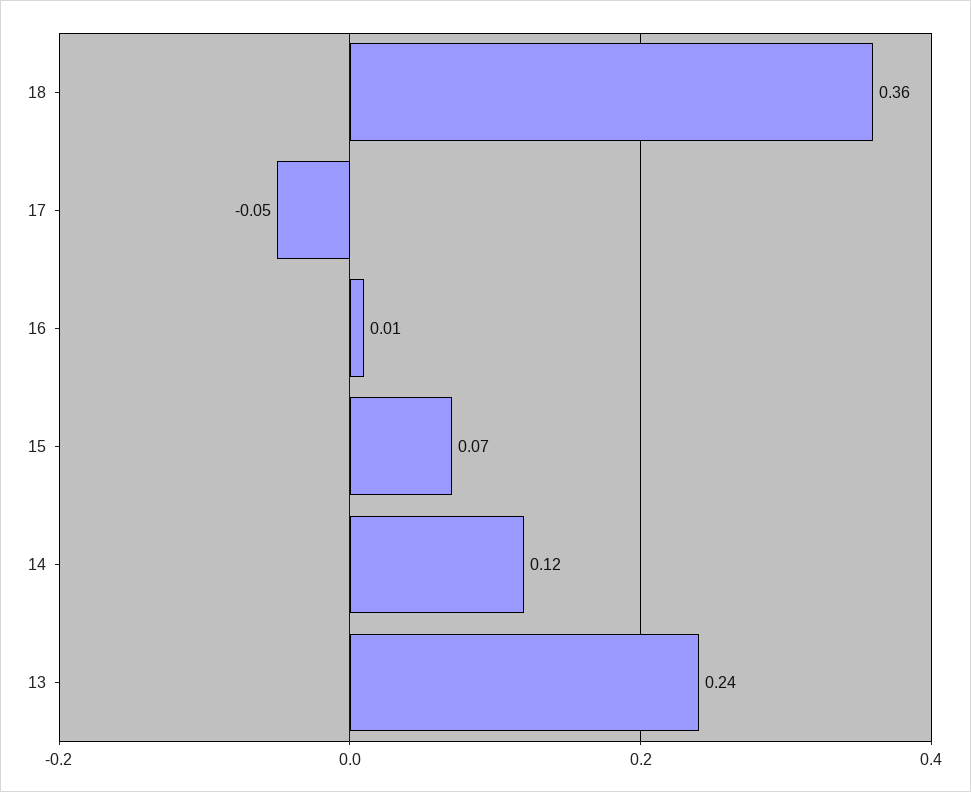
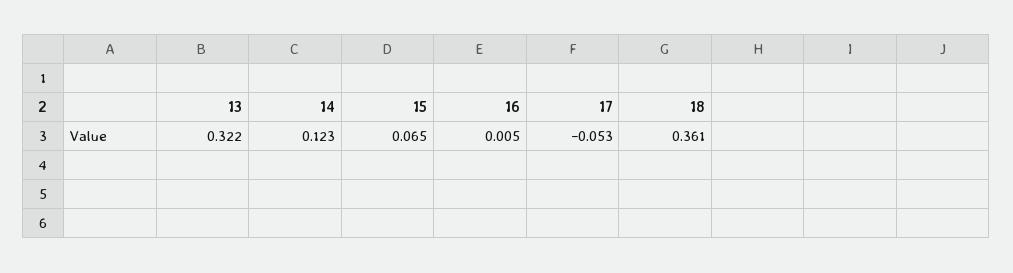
13: 0.24 -> 0.322

